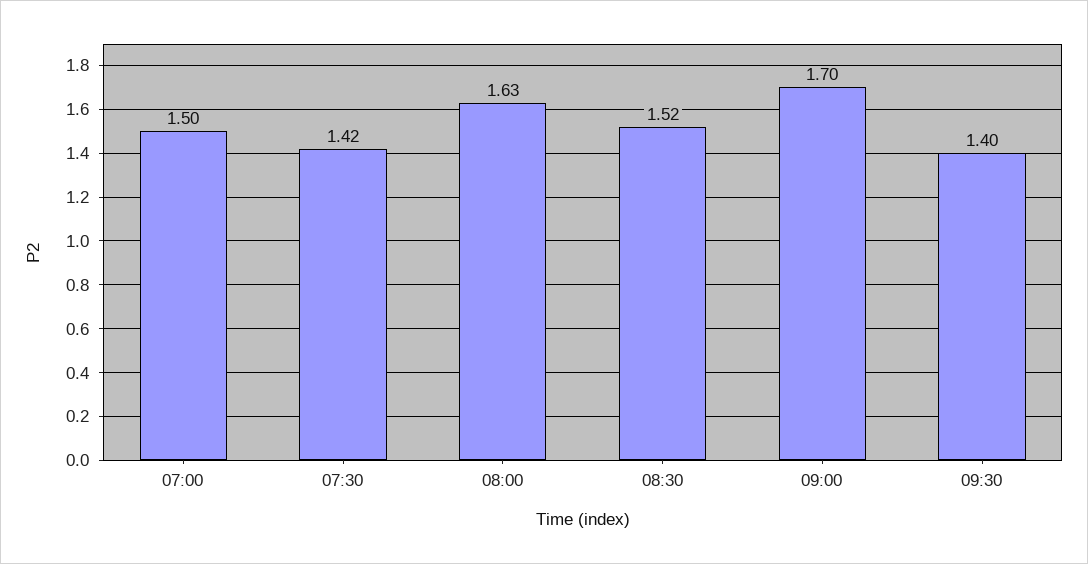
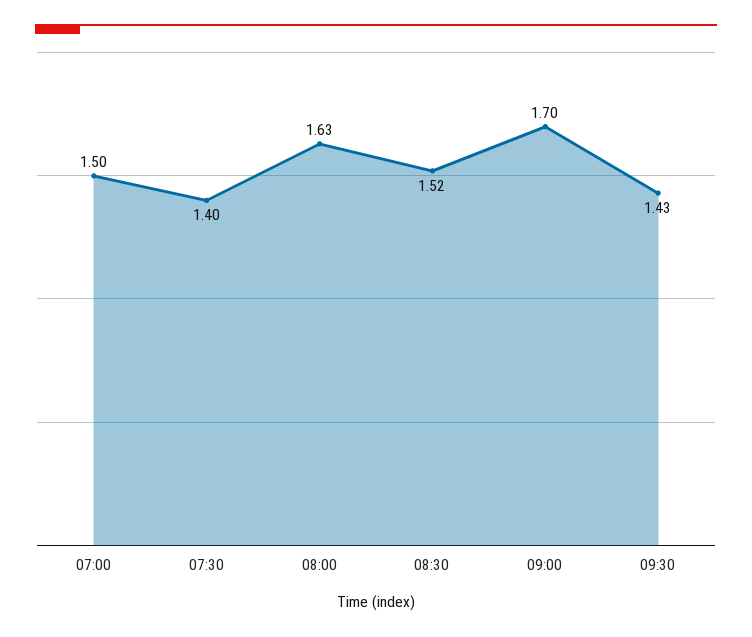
07:30: 1.42 -> 1.4
09:30: 1.4 -> 1.43

